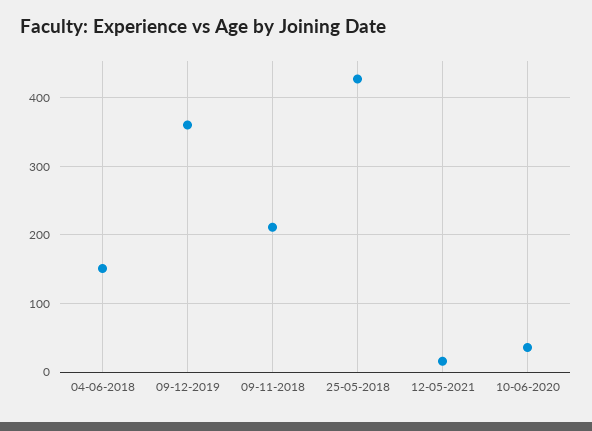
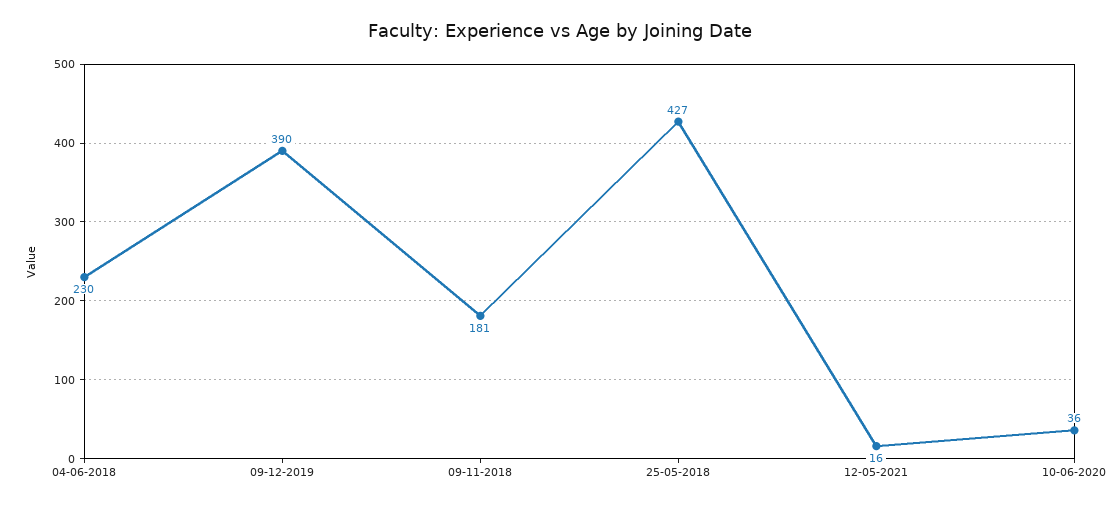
04-06-2018: 150 -> 230
09-12-2019: 360 -> 390
09-11-2018: 210 -> 181

